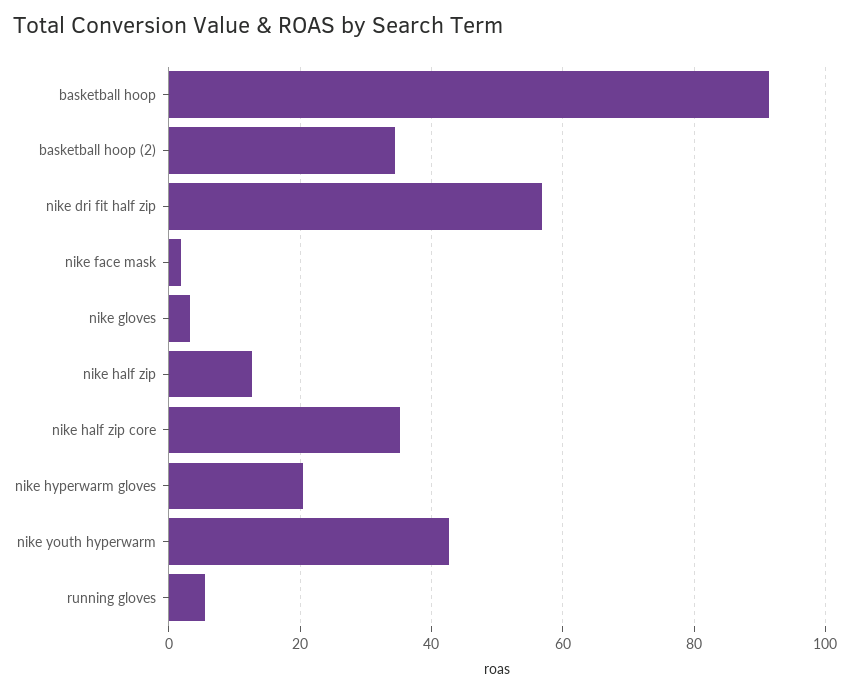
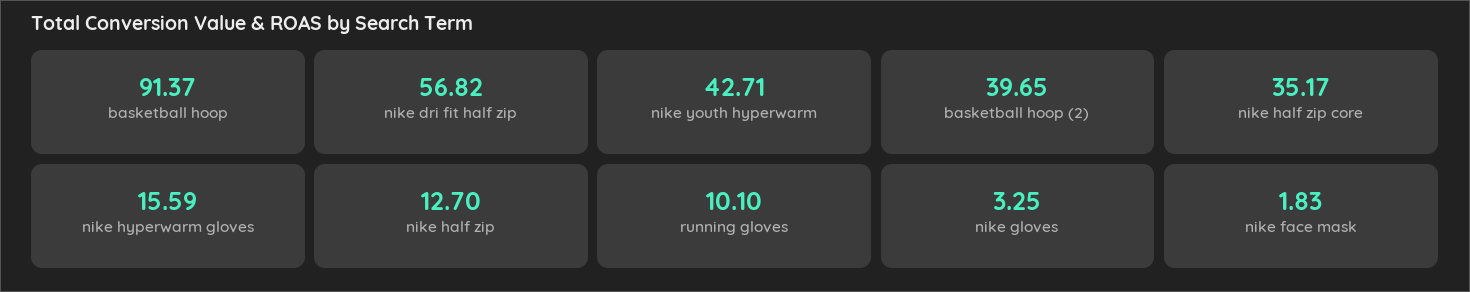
basketball hoop (2): 34 -> 39.65
nike hyperwarm gloves: 20 -> 15.59
running gloves: 6 -> 10.1

